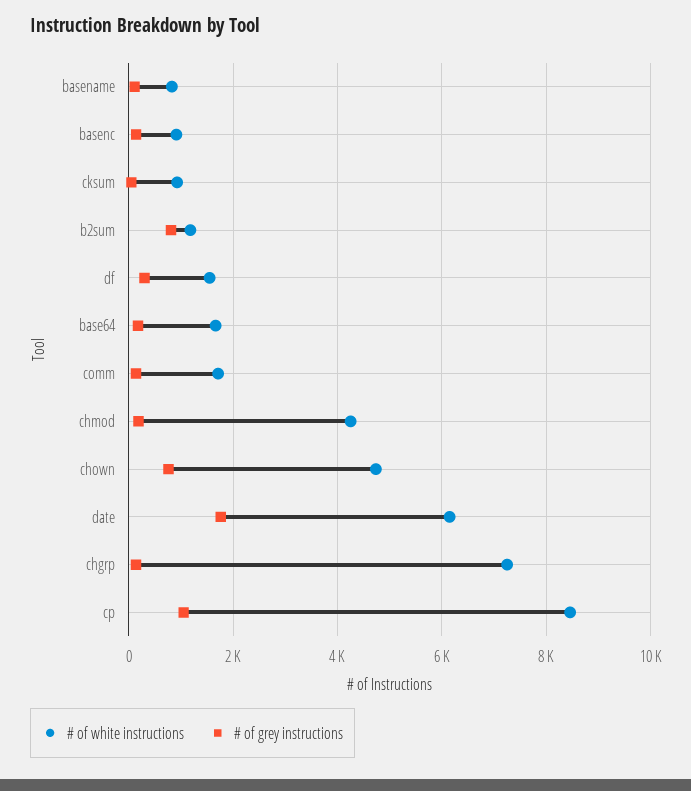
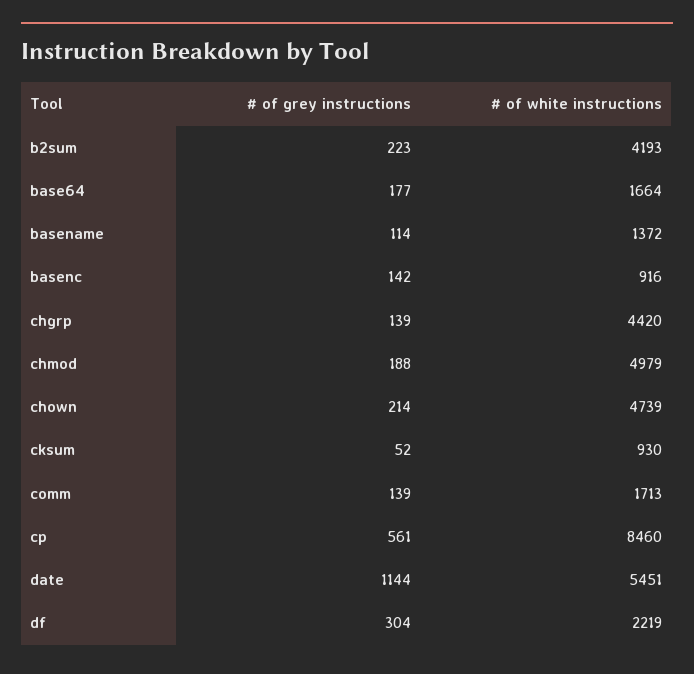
# of white instructions, basename: 800 -> 1372
# of white instructions, b2sum: 1200 -> 4193
# of grey instructions, b2sum: 800 -> 223
# of white instructions, df: 1600 -> 2219
# of white instructions, chmod: 4200 -> 4979
# of grey instructions, chown: 800 -> 214
# of white instructions, date: 6200 -> 5451
# of grey instructions, date: 1800 -> 1144
# of white instructions, chgrp: 7200 -> 4420
# of grey instructions, cp: 1000 -> 561

